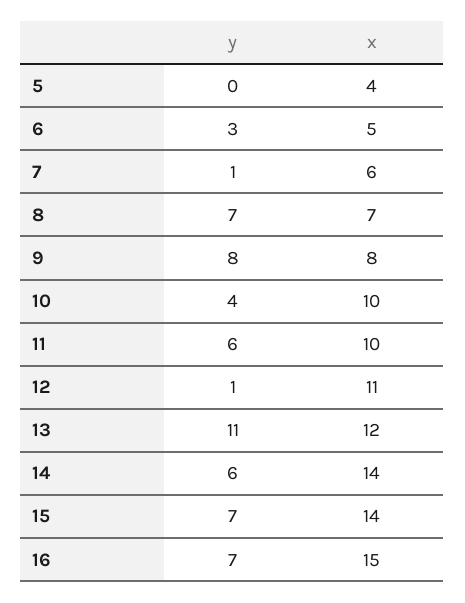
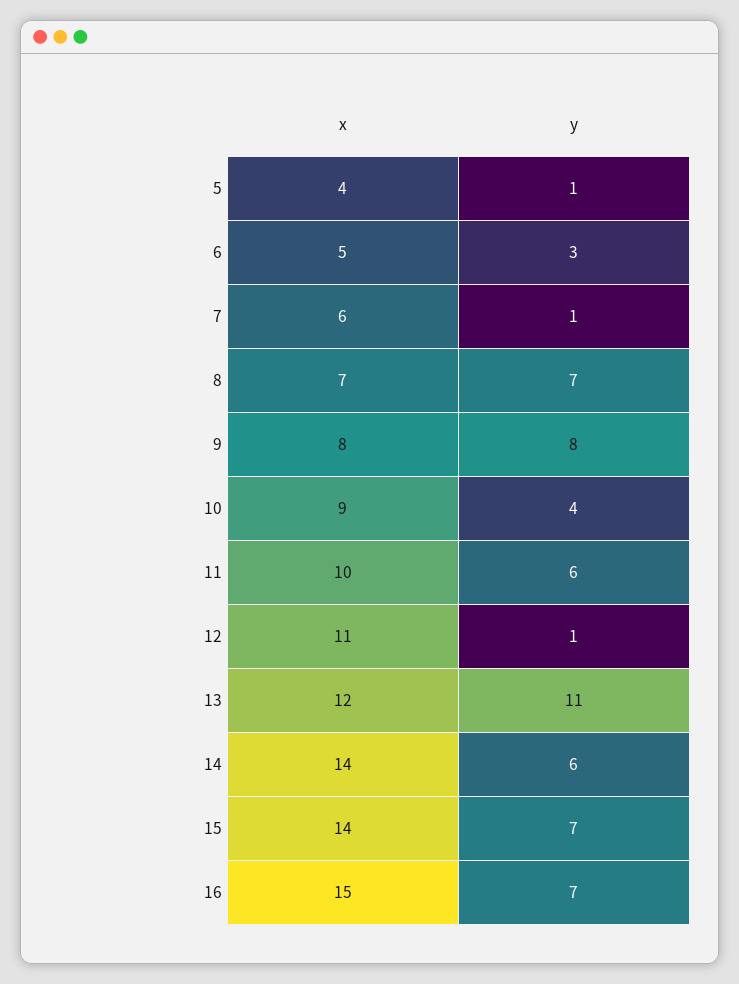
y, 5: 0 -> 1
x, 10: 10 -> 9

